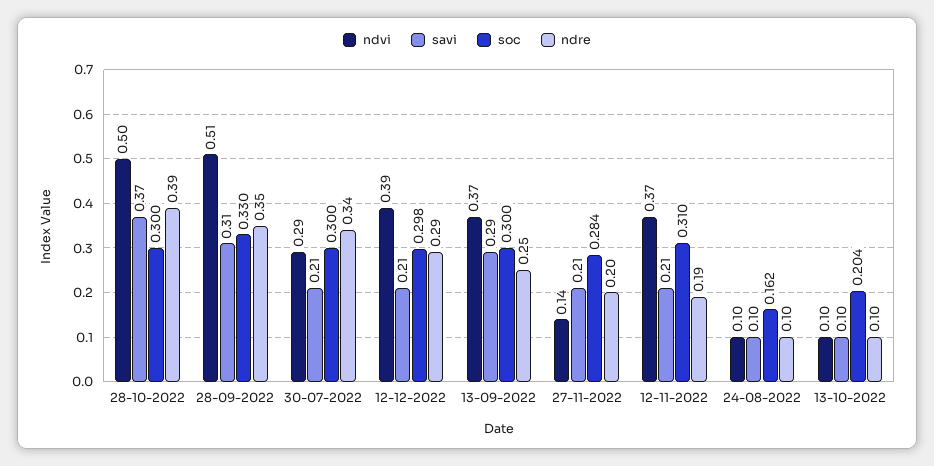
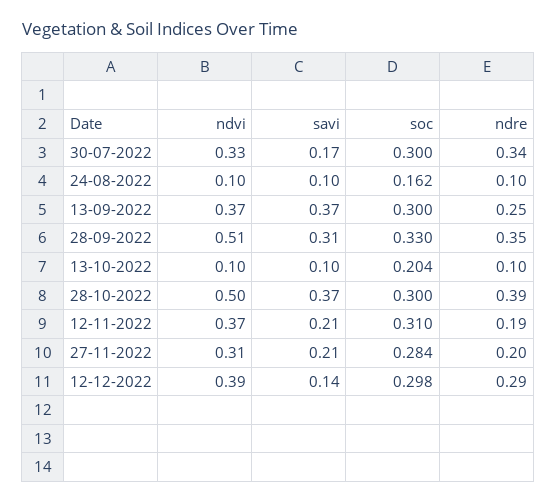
ndvi, 30-07-2022: 0.29 -> 0.33
savi, 30-07-2022: 0.21 -> 0.17
savi, 12-12-2022: 0.21 -> 0.14
savi, 13-09-2022: 0.29 -> 0.37
ndvi, 27-11-2022: 0.14 -> 0.31

